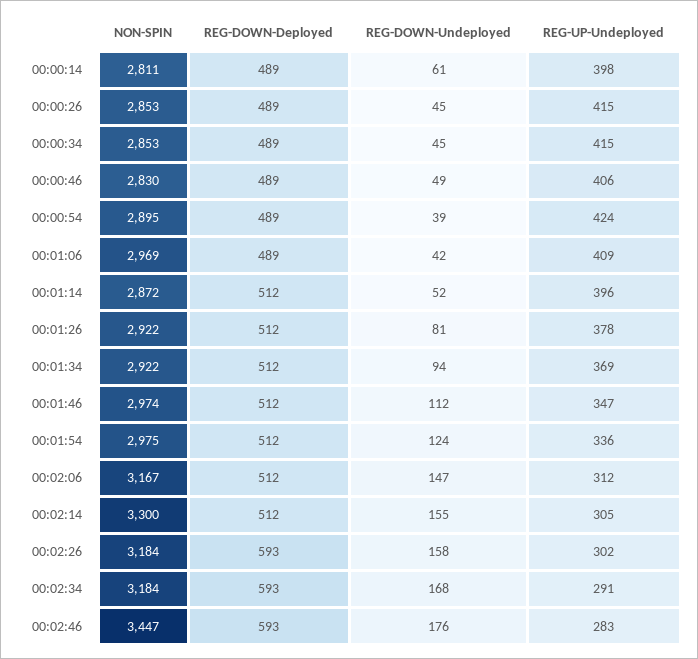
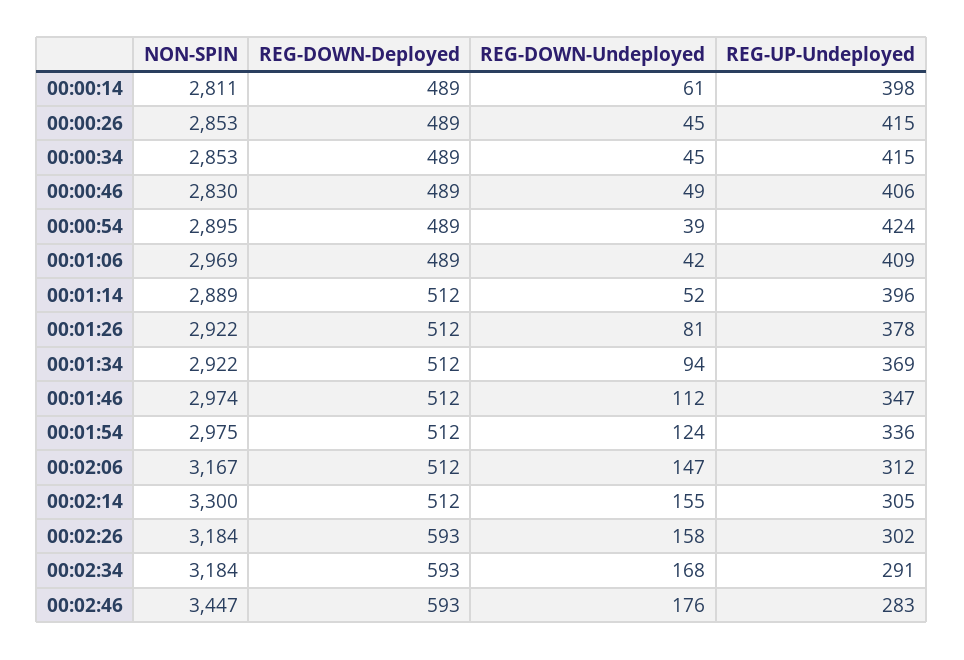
NON-SPIN, 00:01:14: 2872 -> 2889

